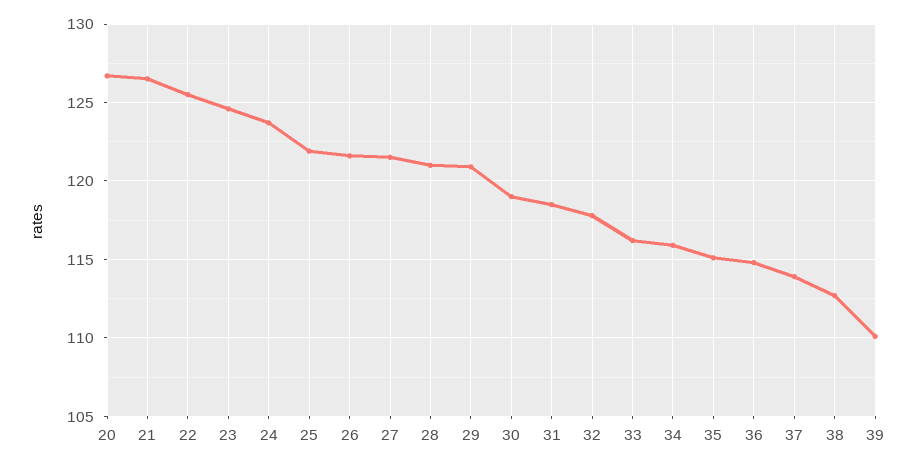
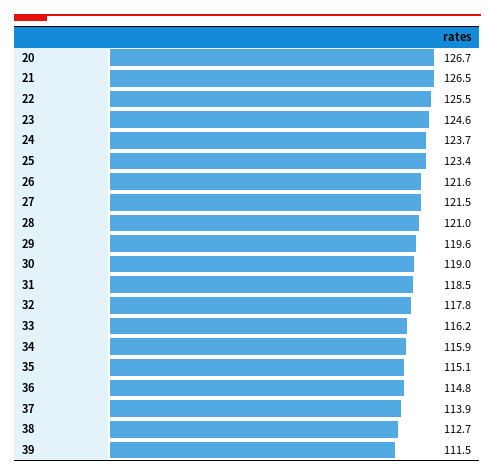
25: 122 -> 123.4
29: 121 -> 119.6
39: 110 -> 111.5

